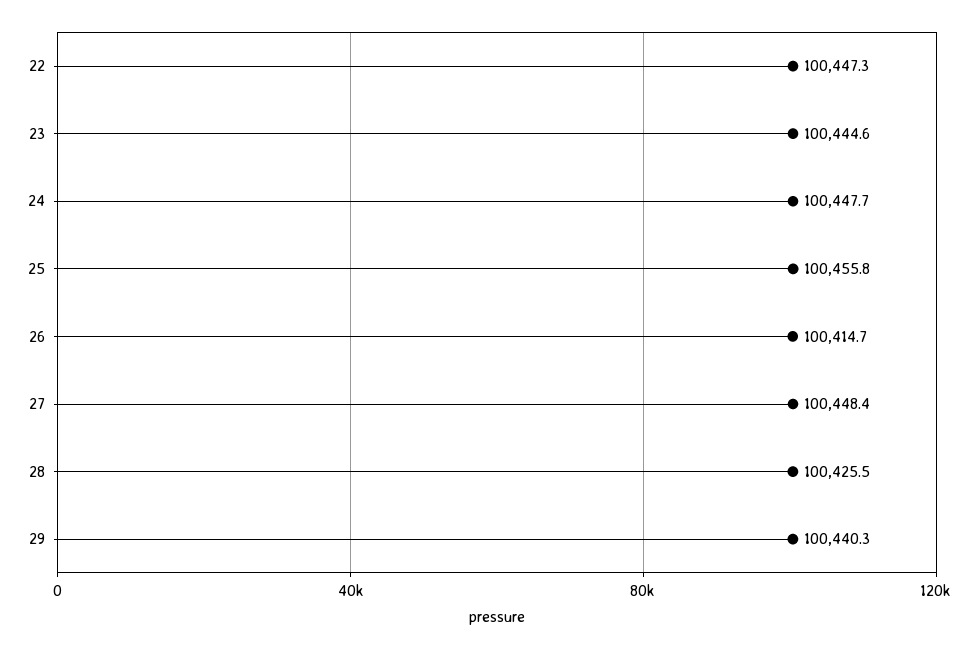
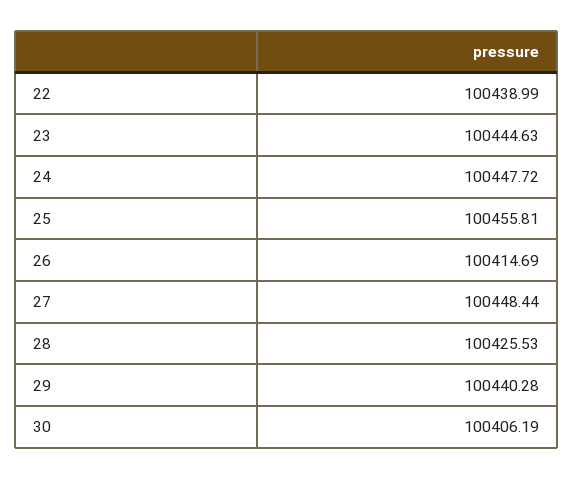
22: 100447.3 -> 100438.99
30: none -> 100406.19

